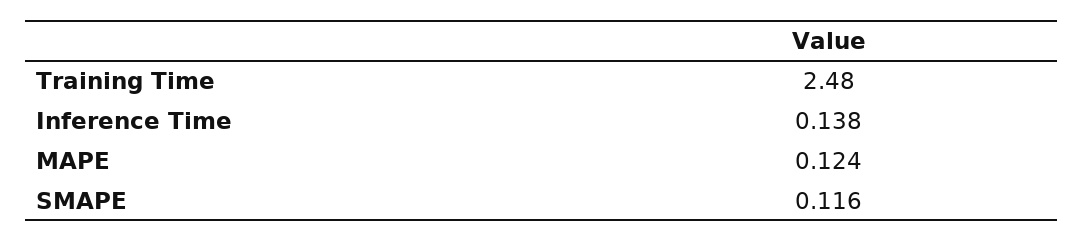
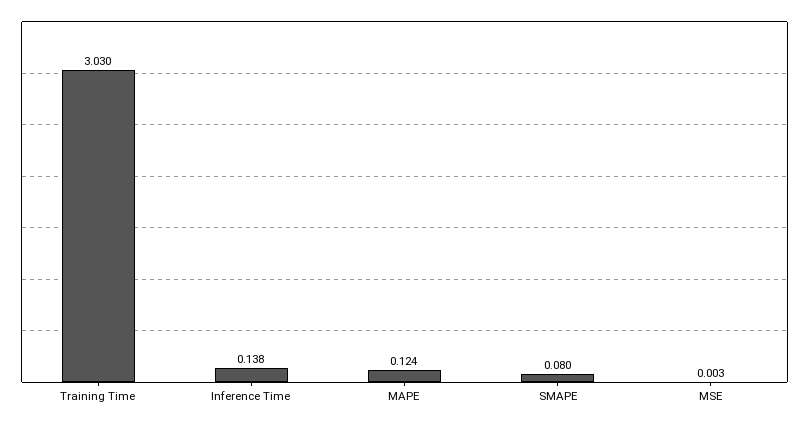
Training Time: 2.48 -> 3.03
SMAPE: 0.116 -> 0.08
MSE: none -> 0.003

